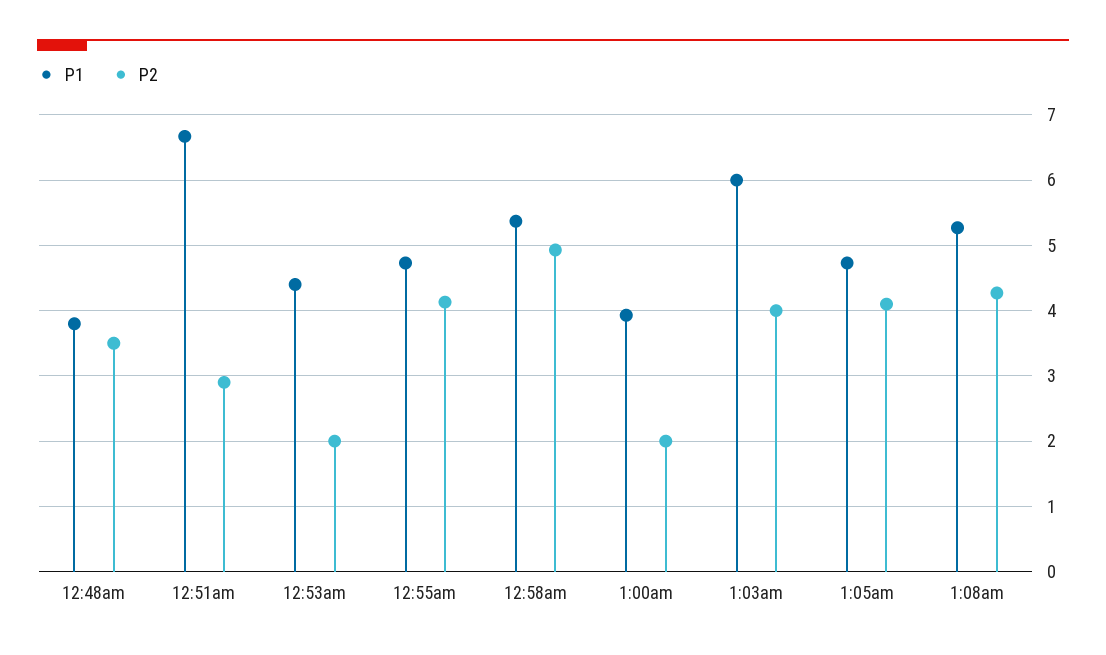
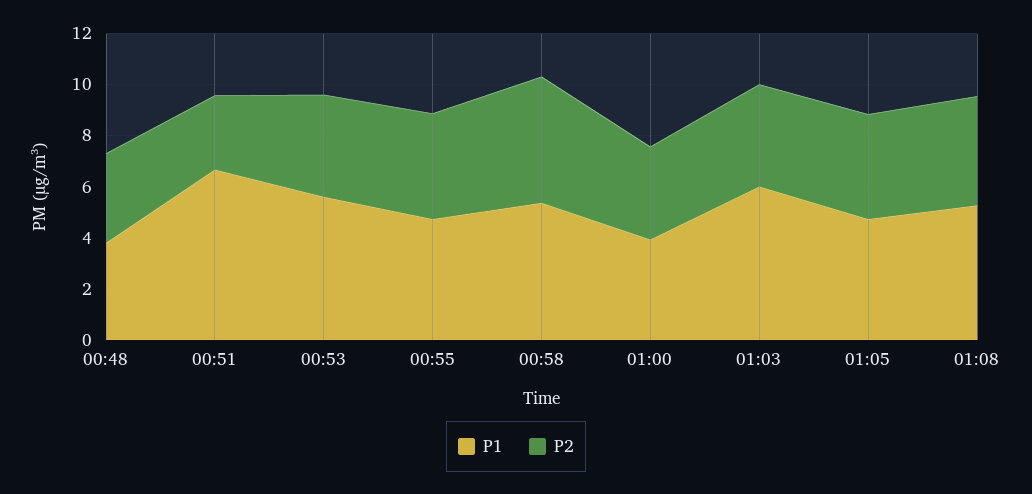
P1, 12:53am: 4.4 -> 5.5
P2, 12:53am: 2 -> 4
P2, 1:00am: 2 -> 3.5

